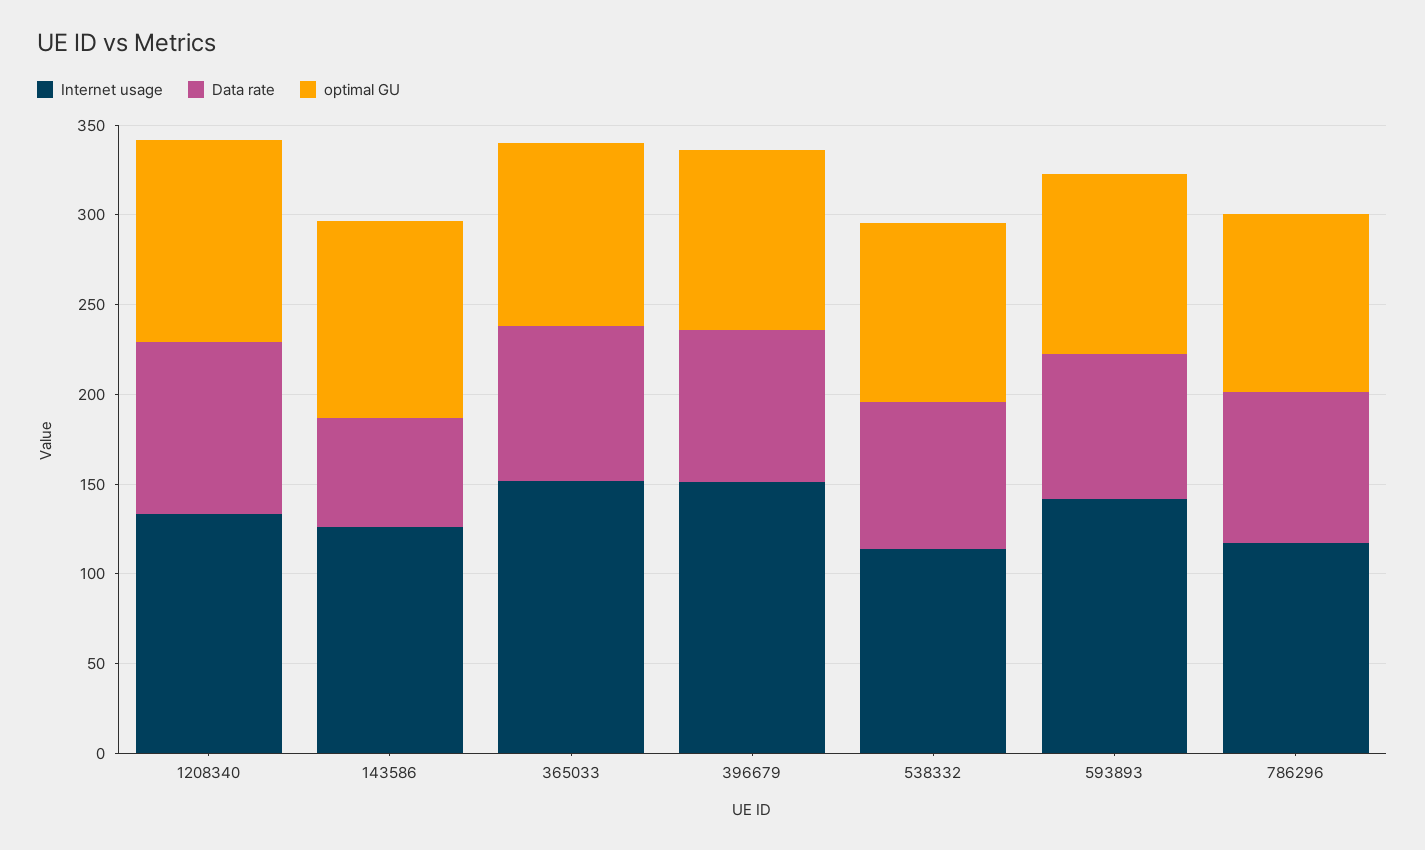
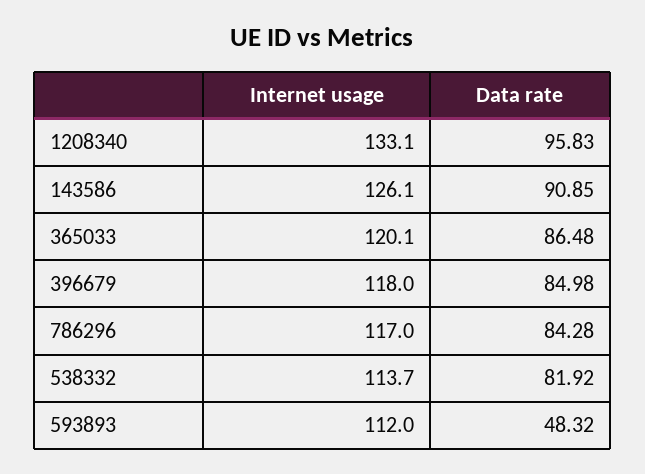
optimal GU, 1208340: 110 -> none
Data rate, 143586: 60 -> 90.85
optimal GU, 143586: 110 -> none
Internet usage, 365033: 150 -> 120.1
optimal GU, 365033: 100 -> none
Internet usage, 396679: 150 -> 118
optimal GU, 396679: 100 -> none
optimal GU, 538332: 100 -> none
Internet usage, 593893: 140 -> 112
Data rate, 593893: 80 -> 48.32
optimal GU, 593893: 100 -> none
optimal GU, 786296: 100 -> none

